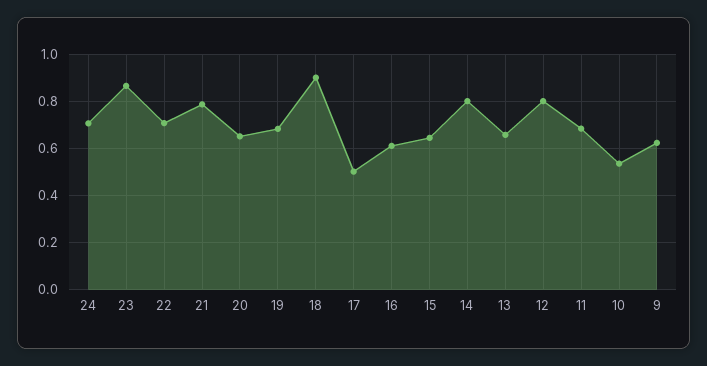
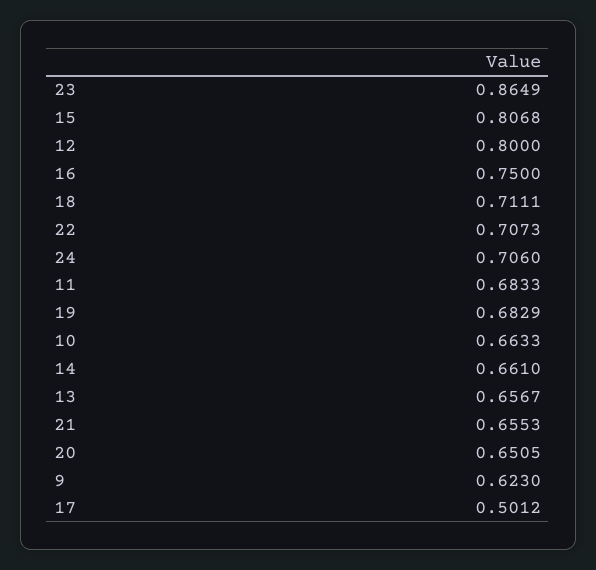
21: 0.8 -> 0.6553
18: 0.9 -> 0.7111
16: 0.6 -> 0.75
15: 0.65 -> 0.8068
14: 0.8 -> 0.661
10: 0.55 -> 0.6633

